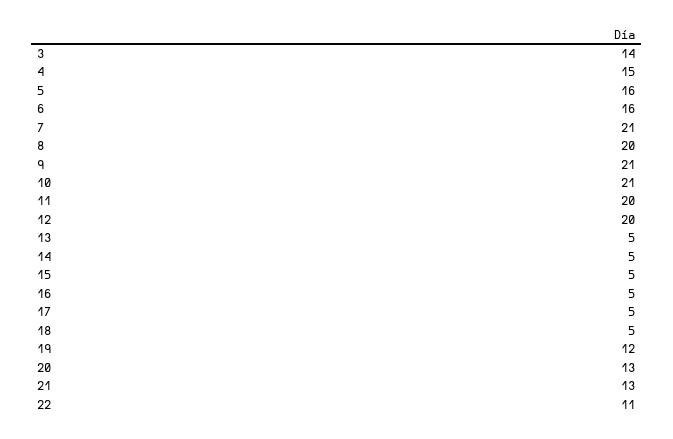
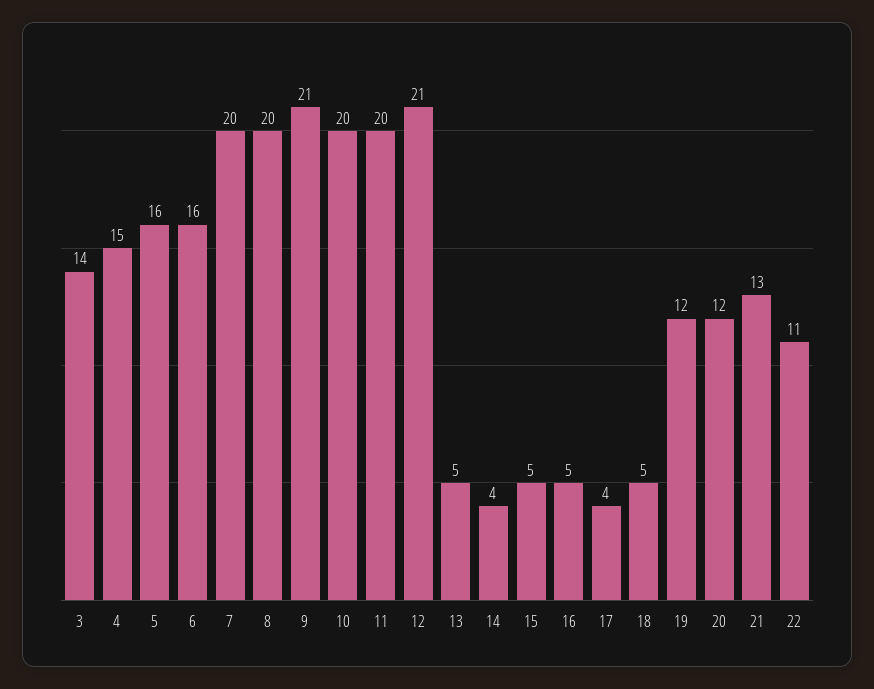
7: 21 -> 20
10: 21 -> 20
12: 20 -> 21
14: 5 -> 4
17: 5 -> 4
20: 13 -> 12

